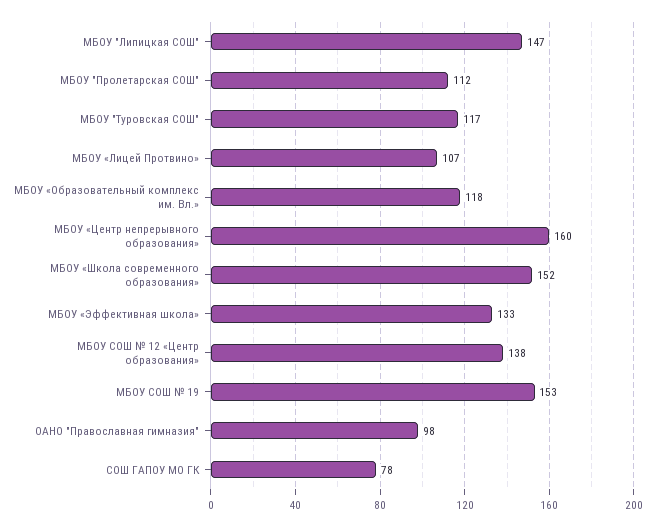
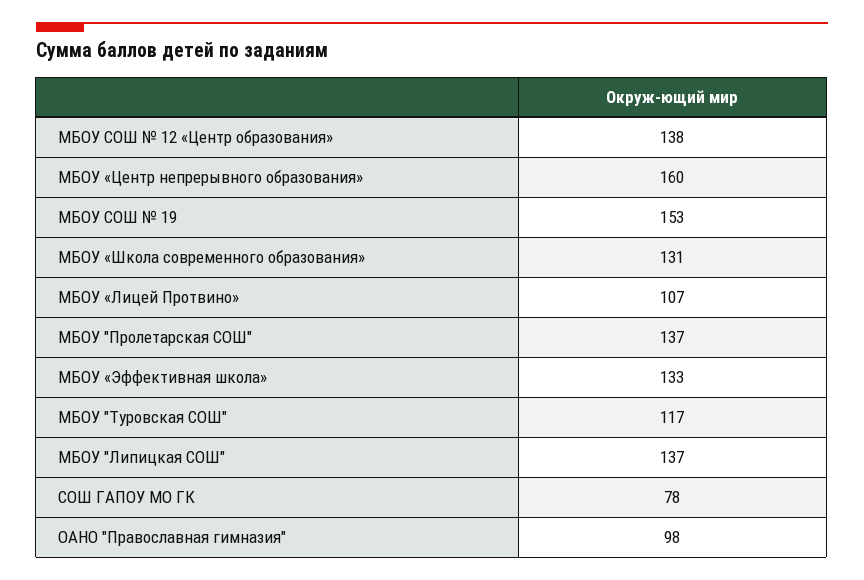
МБОУ "Липицкая СОШ": 147 -> 137
МБОУ "Пролетарская СОШ": 112 -> 137
МБОУ «Образовательный комплекс им. Вл.»: 118 -> none
МБОУ «Школа современного образования»: 152 -> 131

